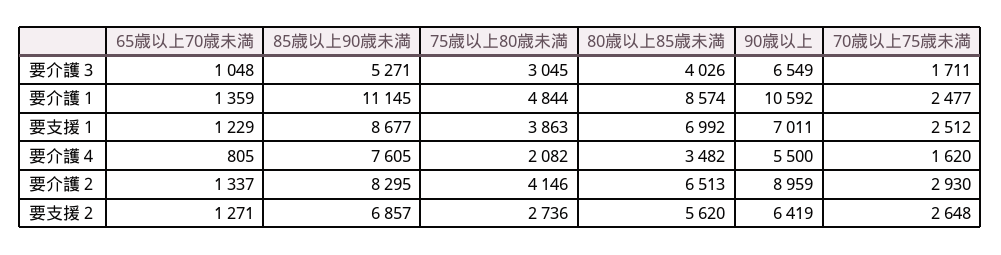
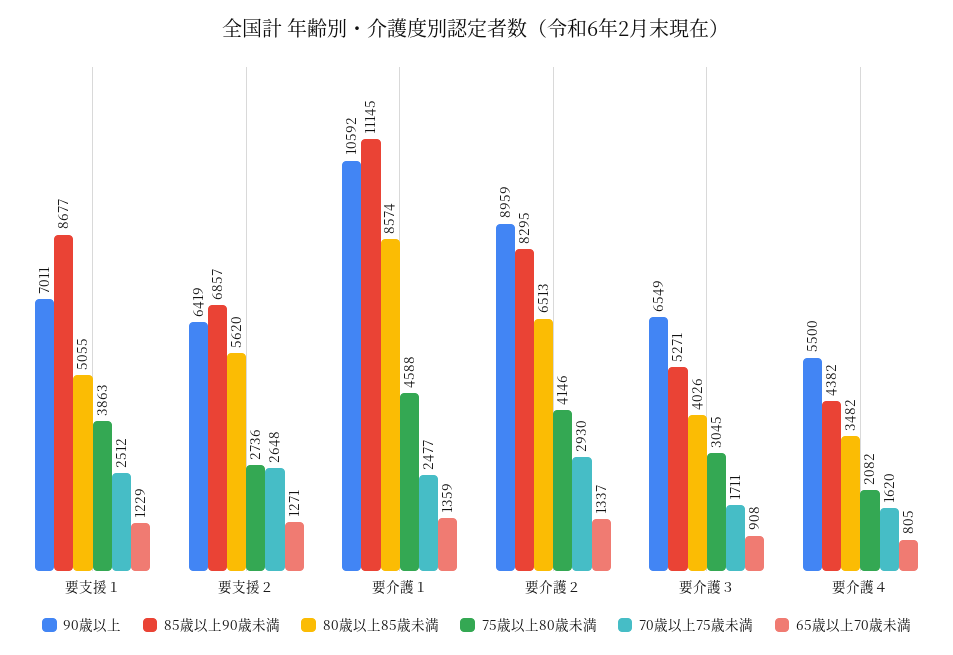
65歳以上70歳未満, 要介護３: 1048 -> 908
75歳以上80歳未満, 要介護１: 4844 -> 4588
80歳以上85歳未満, 要支援１: 6992 -> 5055
85歳以上90歳未満, 要介護４: 7605 -> 4382

